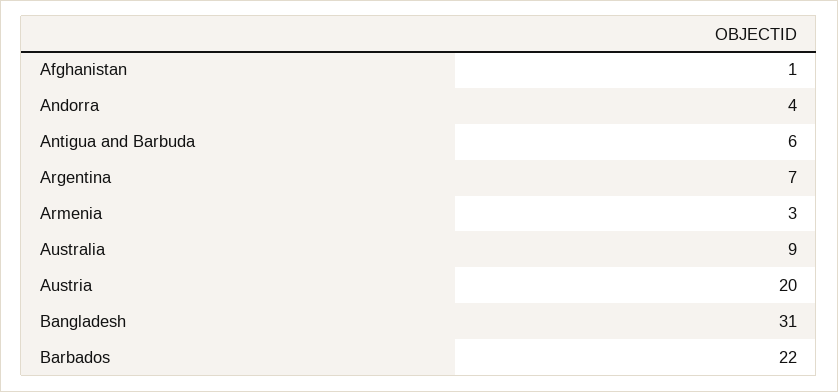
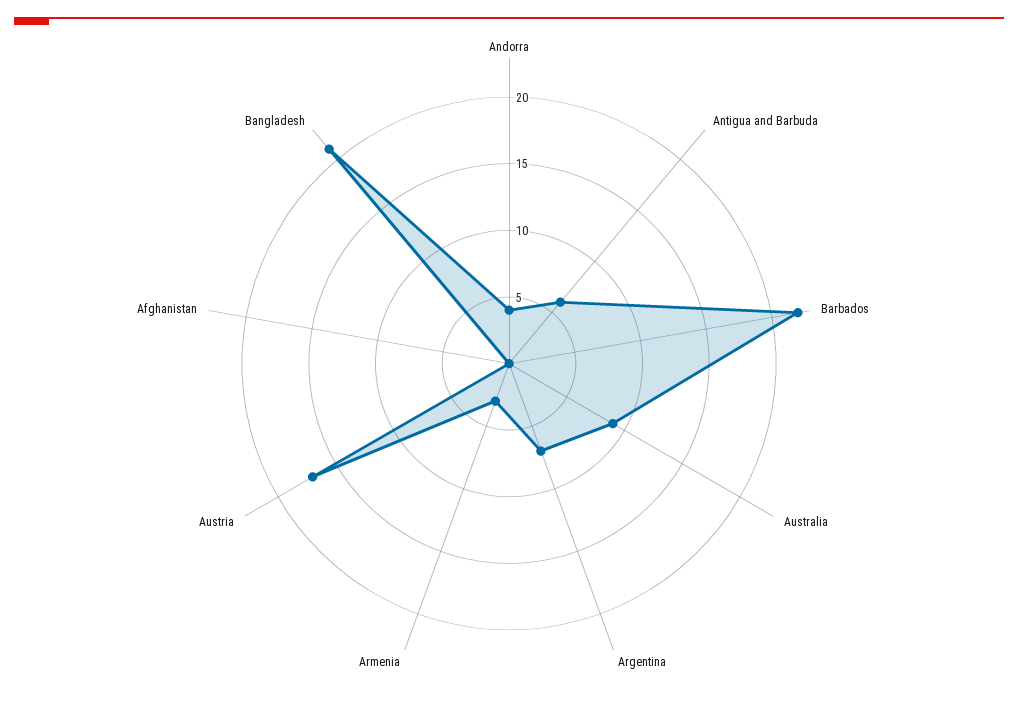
Afghanistan: 1 -> 0
Austria: 20 -> 17
Bangladesh: 31 -> 21

